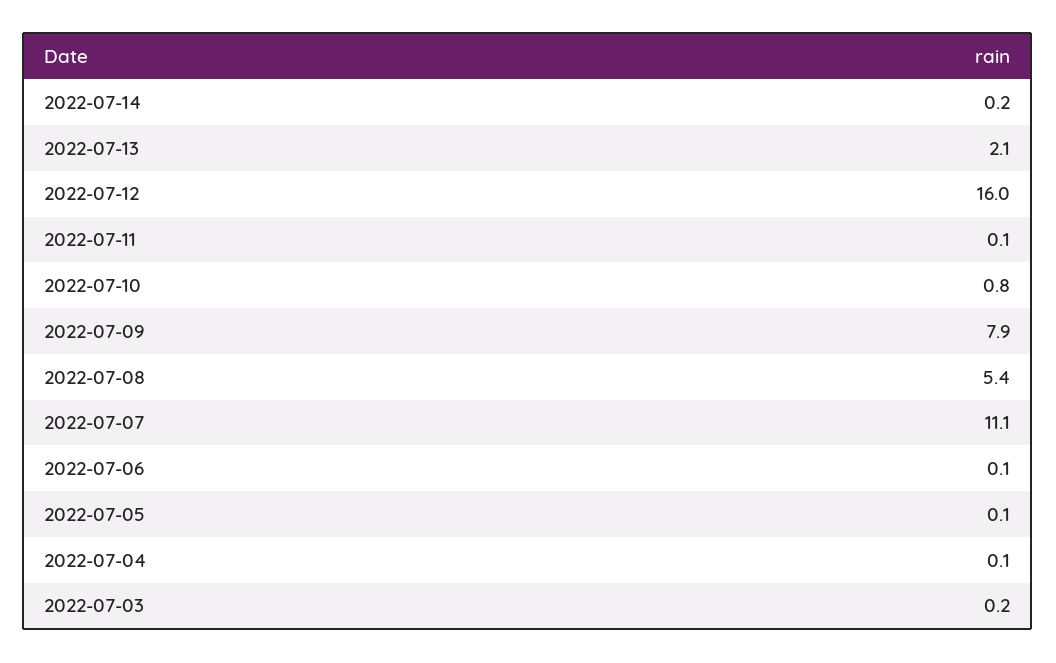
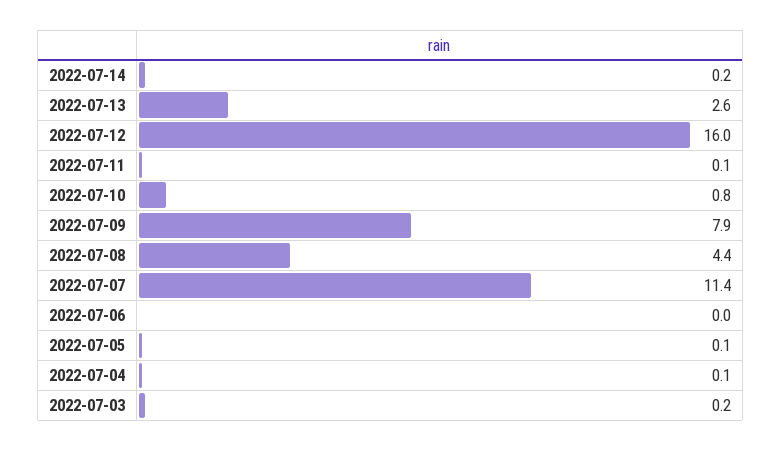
2022-07-13: 2.1 -> 2.6
2022-07-08: 5.4 -> 4.4
2022-07-07: 11.1 -> 11.4
2022-07-06: 0.1 -> 0

